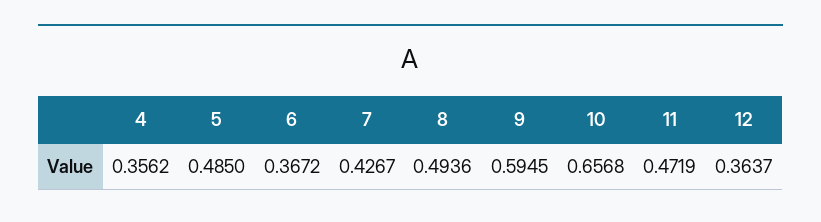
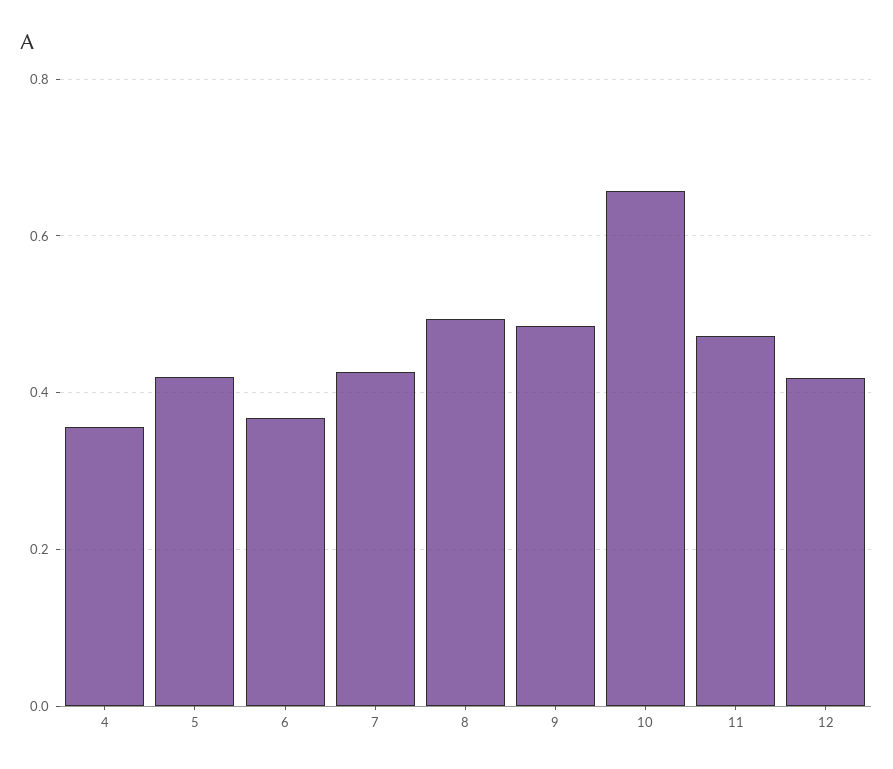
5: 0.485 -> 0.42
9: 0.5945 -> 0.48
12: 0.3637 -> 0.42

